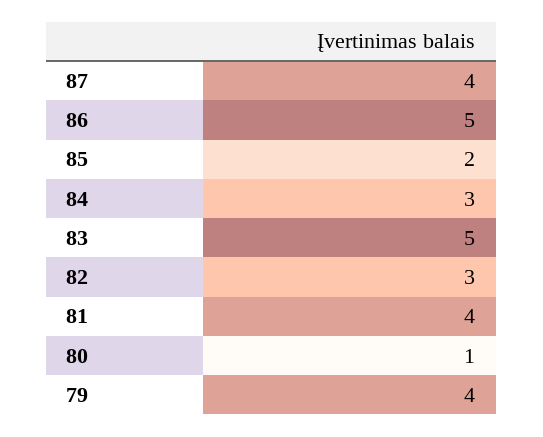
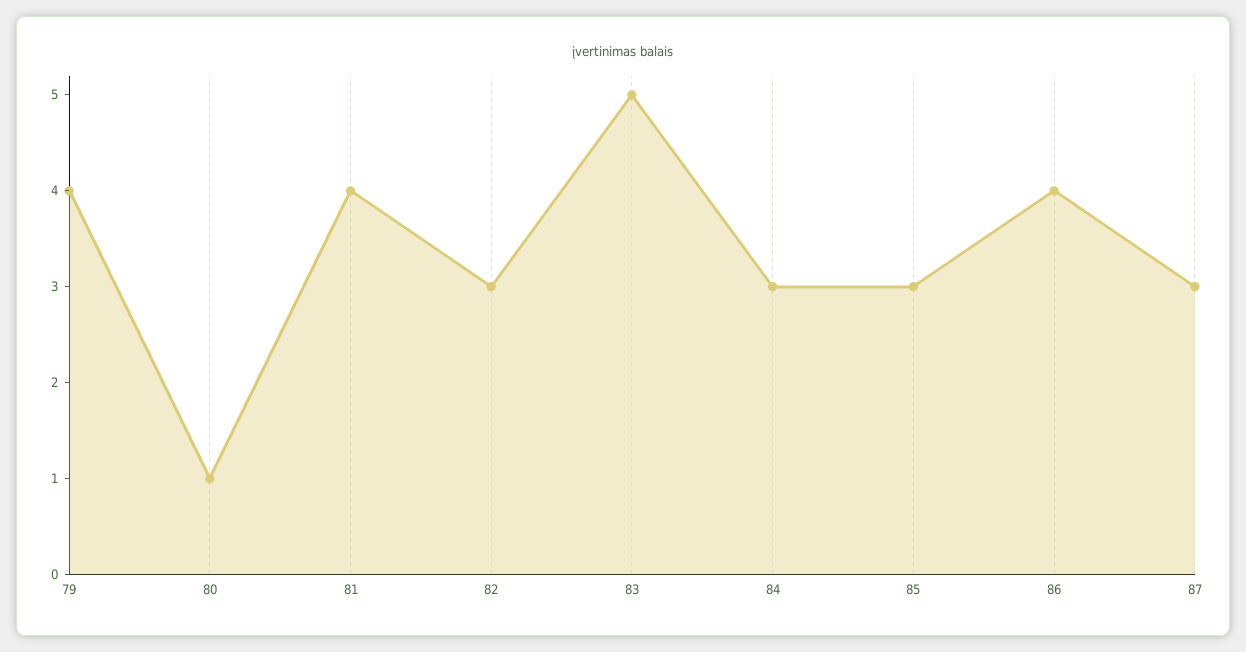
87: 4 -> 3
86: 5 -> 4
85: 2 -> 3

